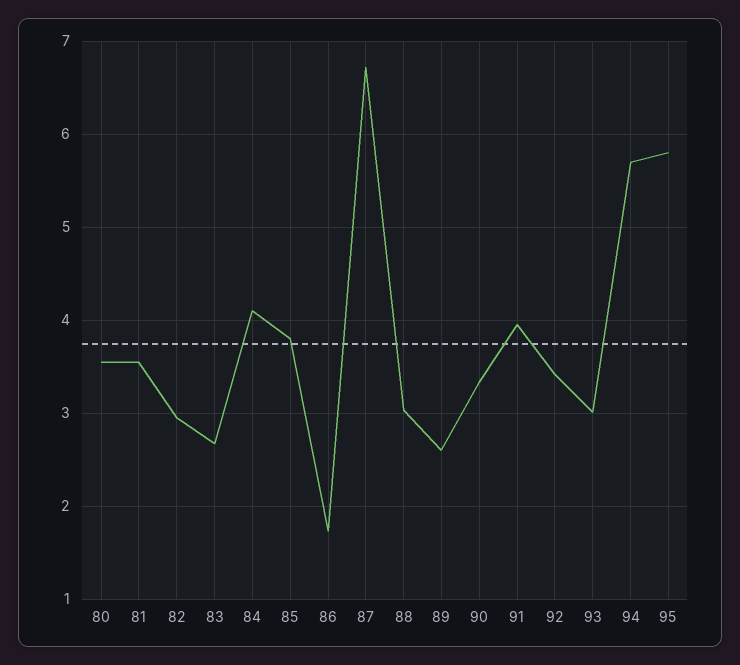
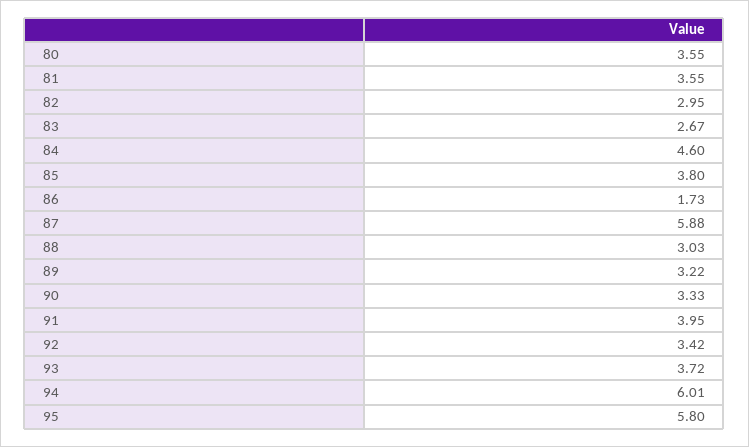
84: 4.1 -> 4.6
87: 6.7 -> 5.88
89: 2.6 -> 3.22
93: 3 -> 3.72
94: 5.7 -> 6.01

